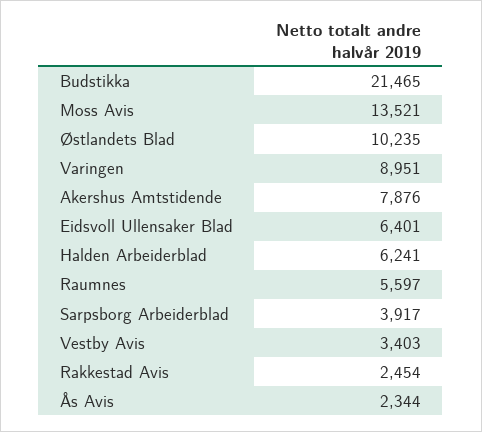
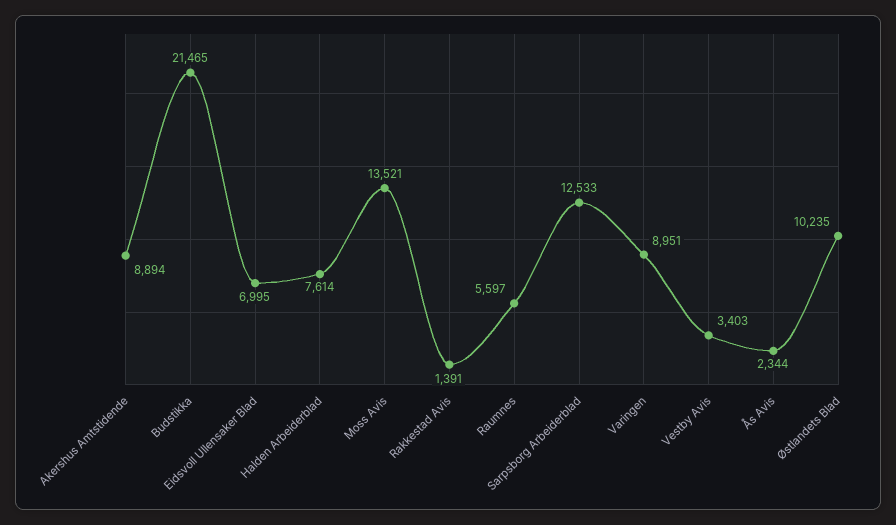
Akershus Amtstidende: 7876 -> 8894
Eidsvoll Ullensaker Blad: 6401 -> 6995
Halden Arbeiderblad: 6241 -> 7614
Sarpsborg Arbeiderblad: 3917 -> 12533
Rakkestad Avis: 2454 -> 1391

